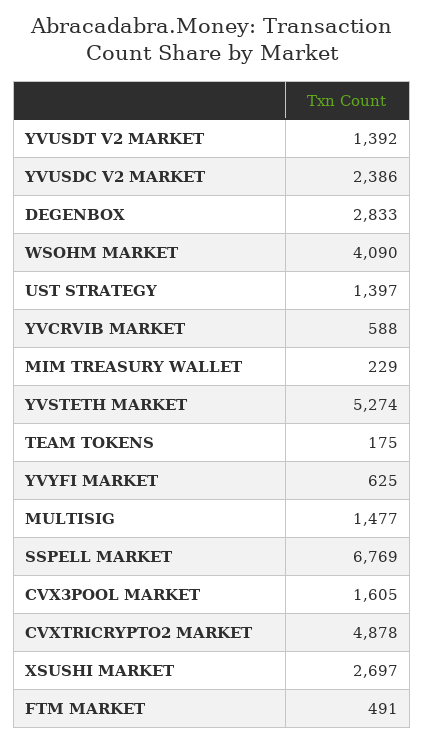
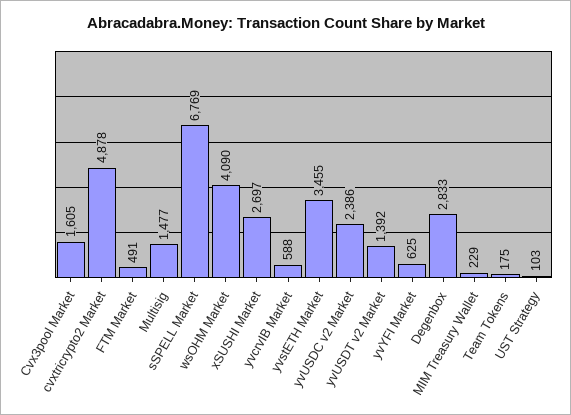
UST STRATEGY: 1397 -> 103
YVSTETH MARKET: 5274 -> 3455

